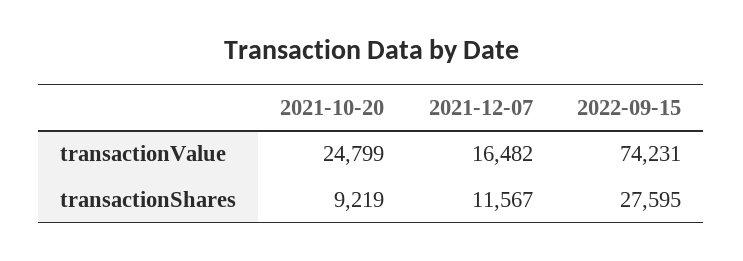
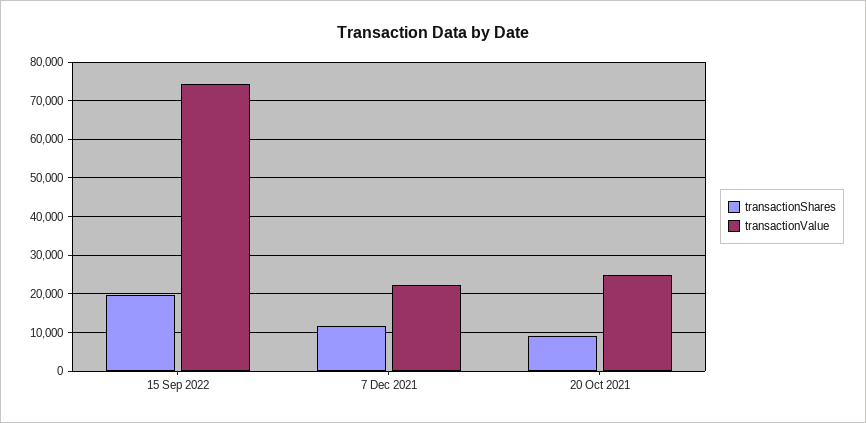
transactionValue, 2021-12-07: 16482 -> 22000
transactionShares, 2022-09-15: 27595 -> 20000

